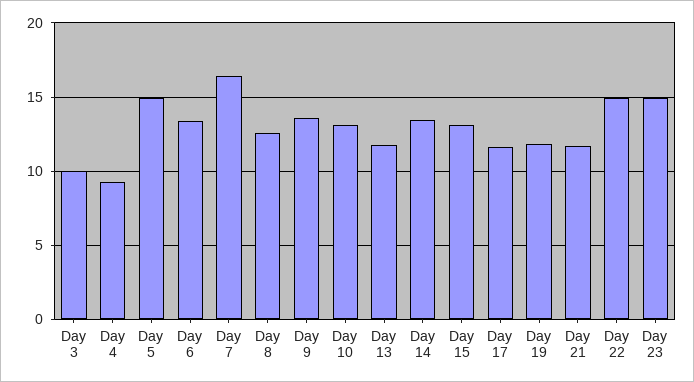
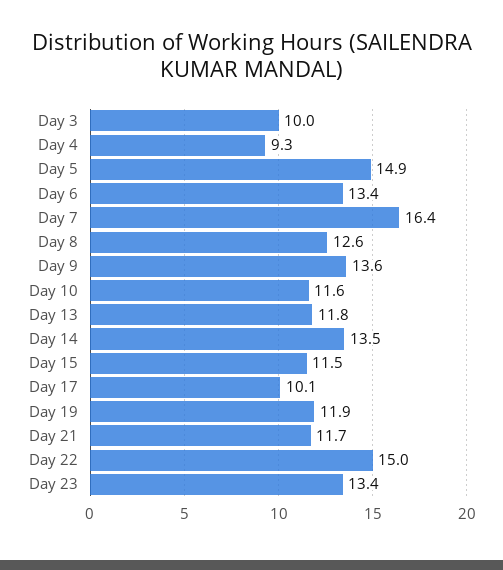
Day 10: 13 -> 11.6
Day 15: 13 -> 11.5
Day 17: 11.5 -> 10.1
Day 23: 15 -> 13.4

